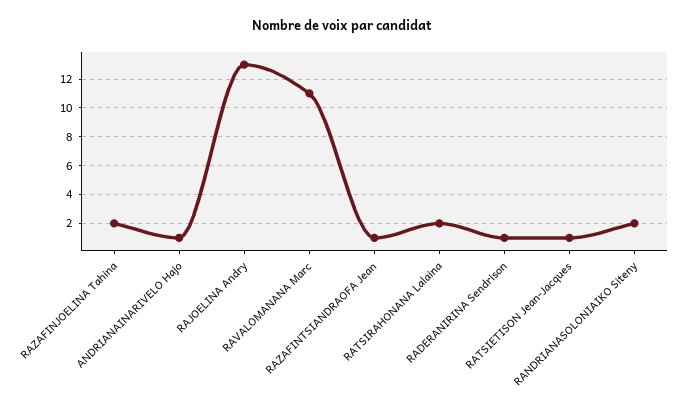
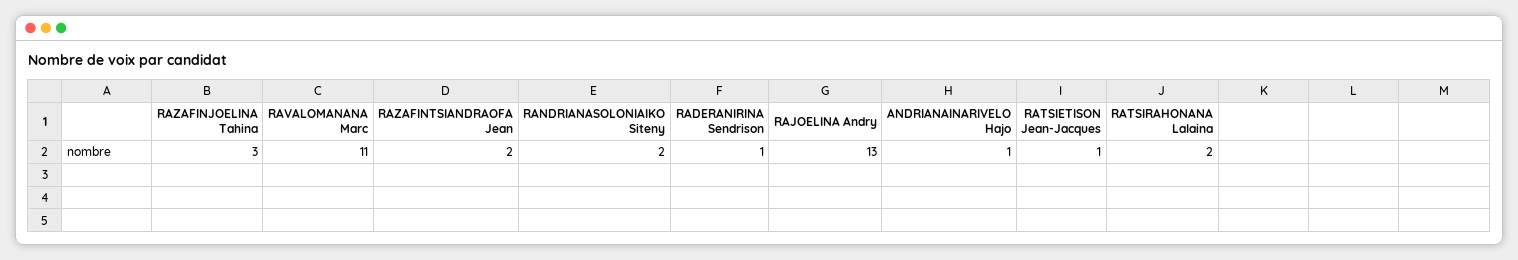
RAZAFINJOELINA Tahina: 2 -> 3
RAZAFINTSIANDRAOFA Jean: 1 -> 2

